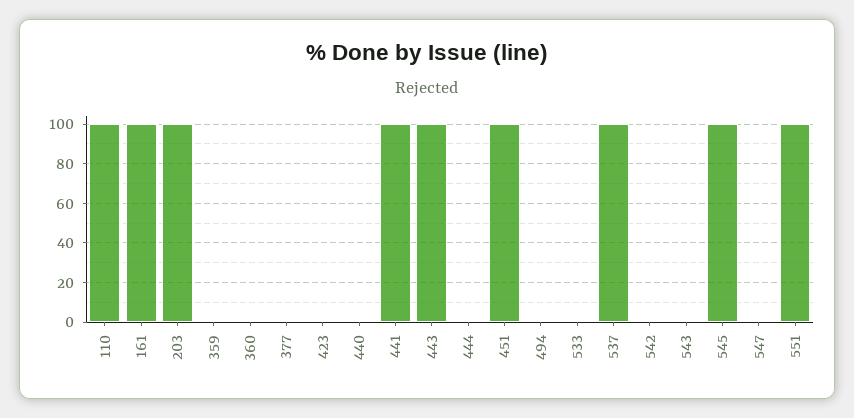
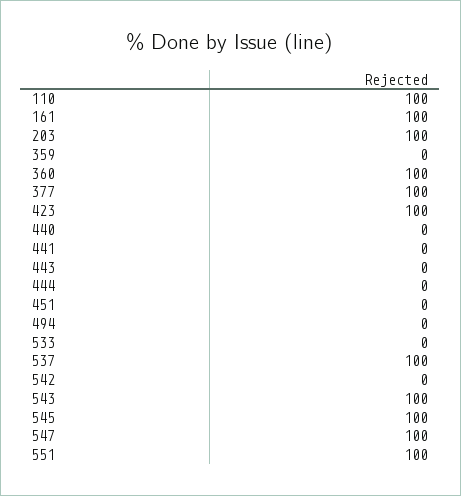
360: 0 -> 100
377: 0 -> 100
423: 0 -> 100
441: 100 -> 0
443: 100 -> 0
451: 100 -> 0
543: 0 -> 100
547: 0 -> 100

